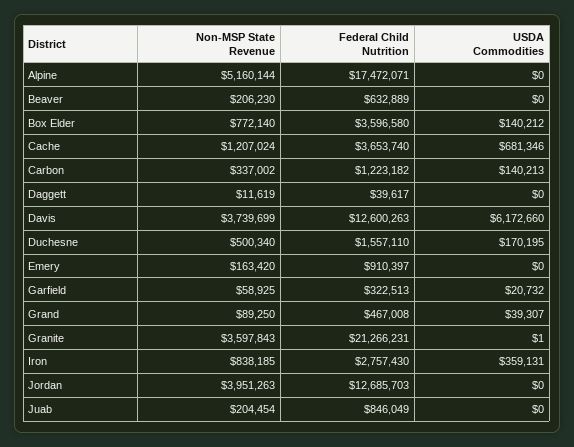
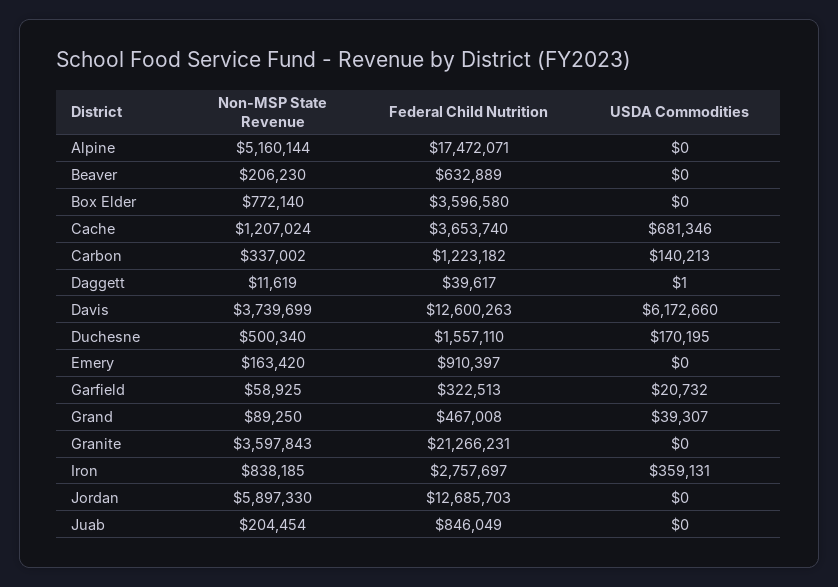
USDA Commodities, Box Elder: 140212 -> 0
USDA Commodities, Daggett: 0 -> 1
USDA Commodities, Granite: 1 -> 0
Federal Child Nutrition, Iron: 2757430 -> 2757697
Non-MSP State Revenue, Jordan: 3951263 -> 5897330

